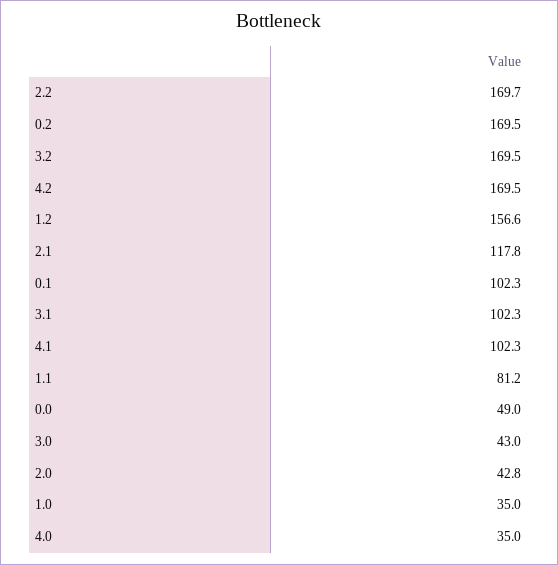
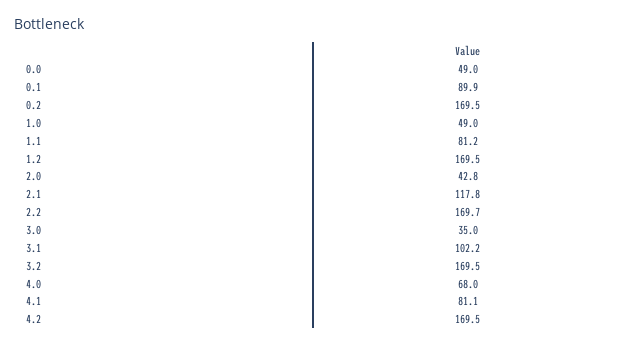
1.2: 156.6 -> 169.5
0.1: 102.3 -> 89.9
3.1: 102.3 -> 102.2
4.1: 102.3 -> 81.1
3.0: 43 -> 35
1.0: 35 -> 49
4.0: 35 -> 68

